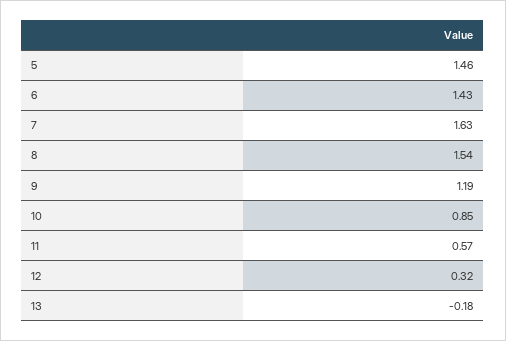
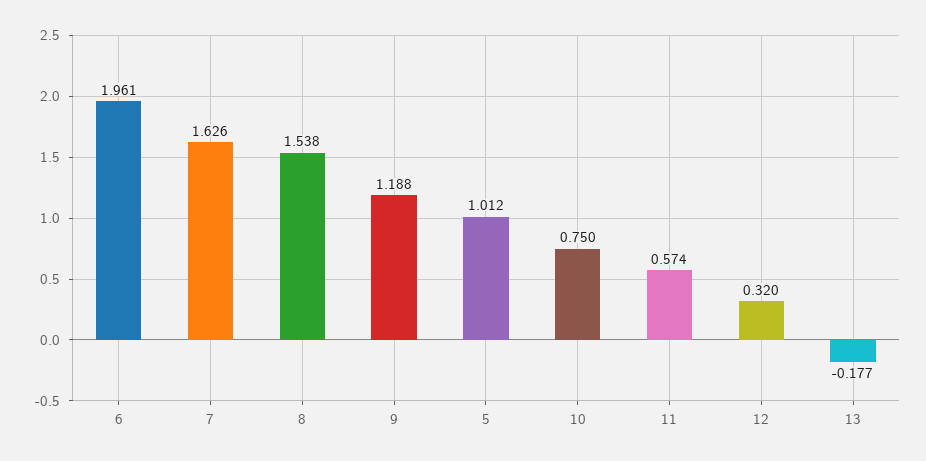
5: 1.46 -> 1.012
6: 1.43 -> 1.961
10: 0.85 -> 0.75

